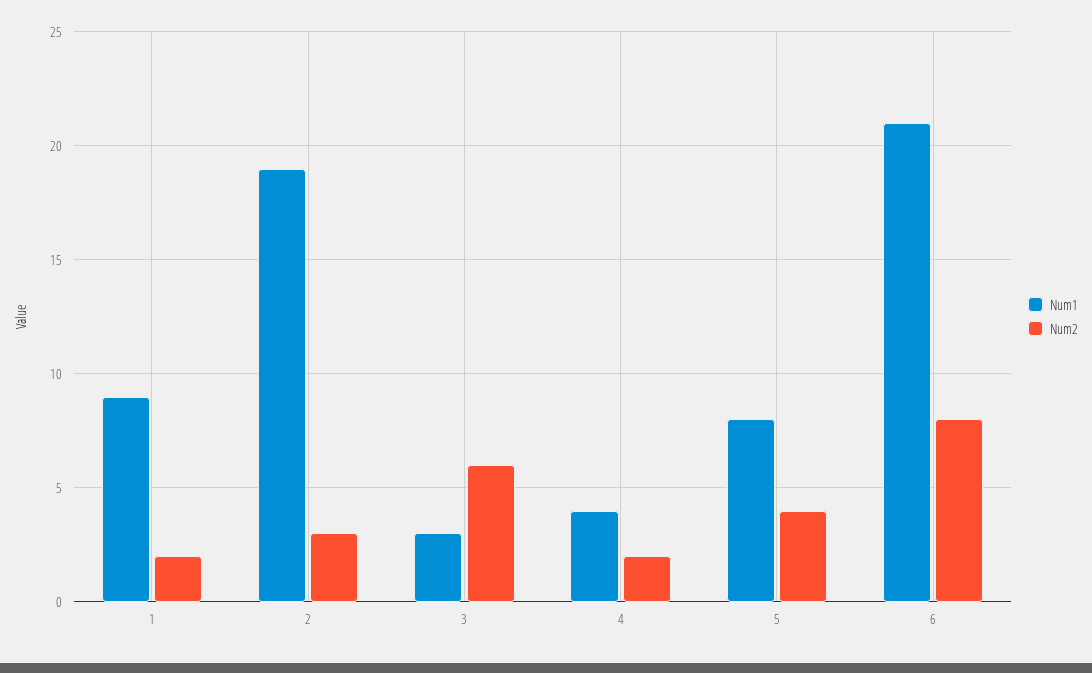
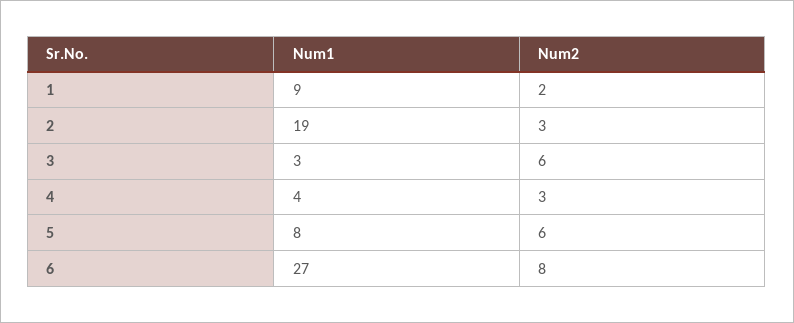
Num2, 4: 2 -> 3
Num2, 5: 4 -> 6
Num1, 6: 21 -> 27

